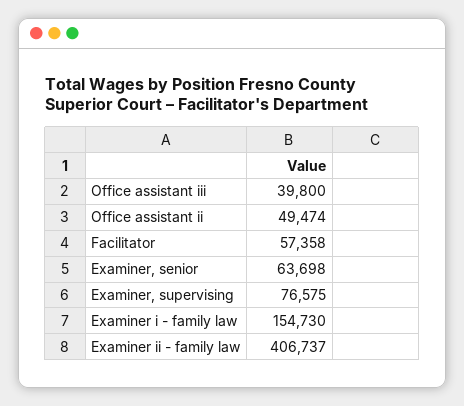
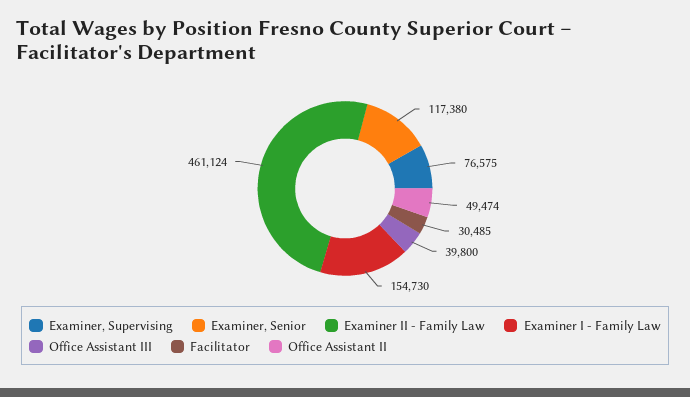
Facilitator: 57358 -> 30485
Examiner, senior: 63698 -> 117380
Examiner ii - family law: 406737 -> 461124

